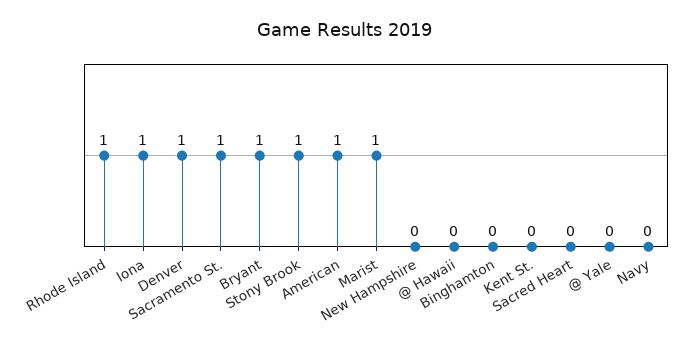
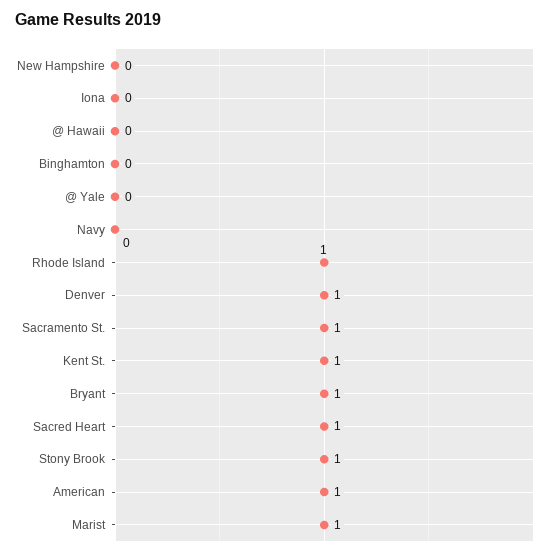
Iona: 1 -> 0
Kent St.: 0 -> 1
Sacred Heart: 0 -> 1

